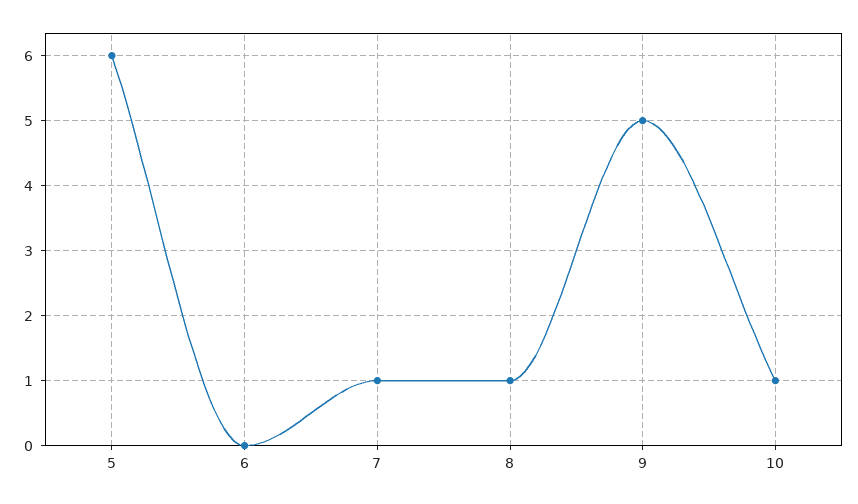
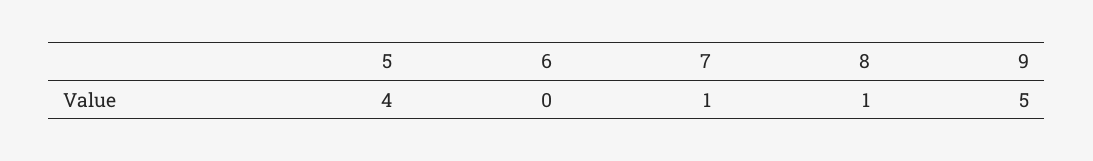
5: 6 -> 4
10: 1 -> none

